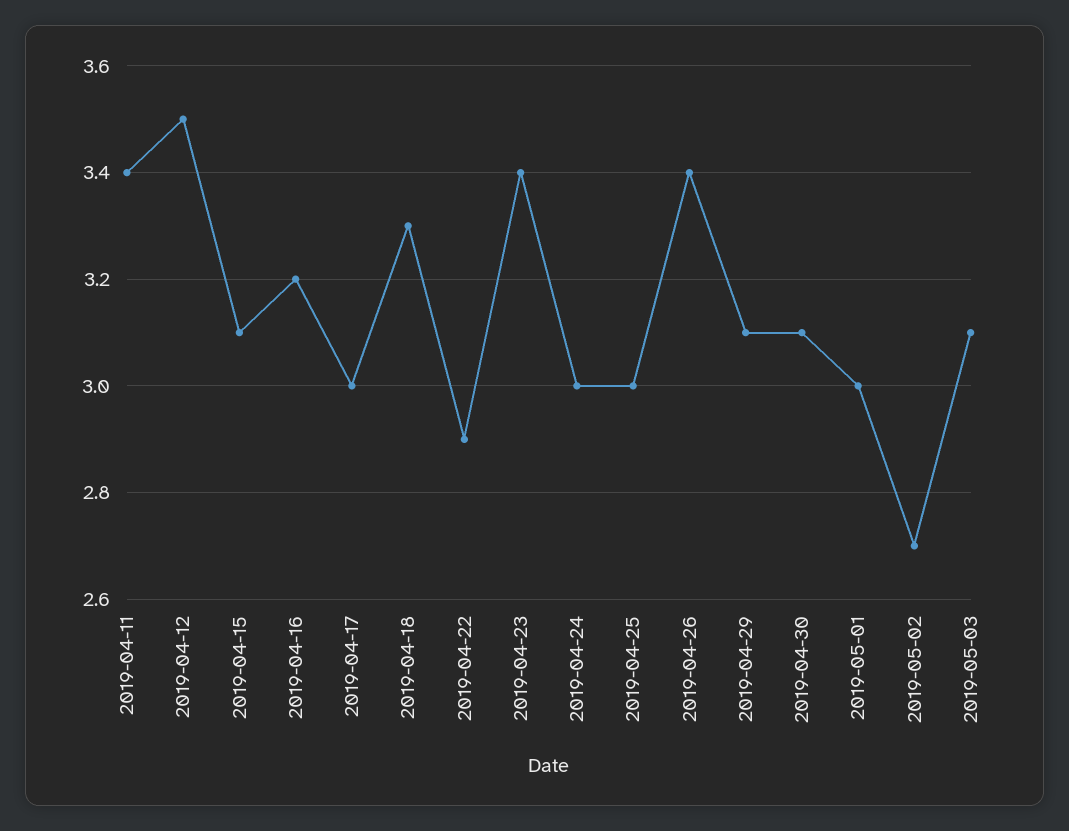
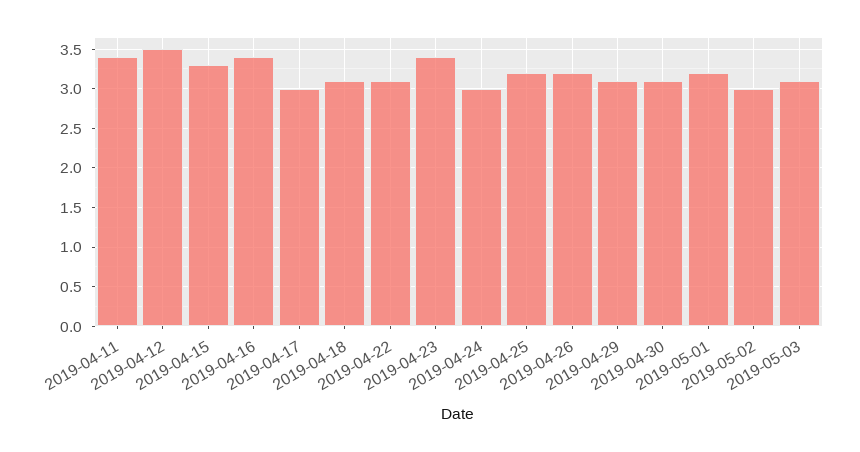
2019-04-15: 3.1 -> 3.3
2019-04-16: 3.2 -> 3.4
2019-04-18: 3.3 -> 3.1
2019-04-22: 2.9 -> 3.1
2019-04-25: 3 -> 3.2
2019-04-26: 3.4 -> 3.2
2019-05-01: 3 -> 3.2
2019-05-02: 2.7 -> 3

